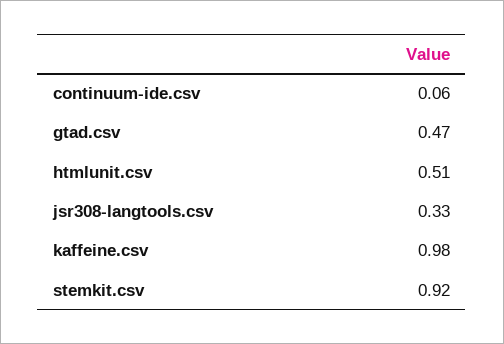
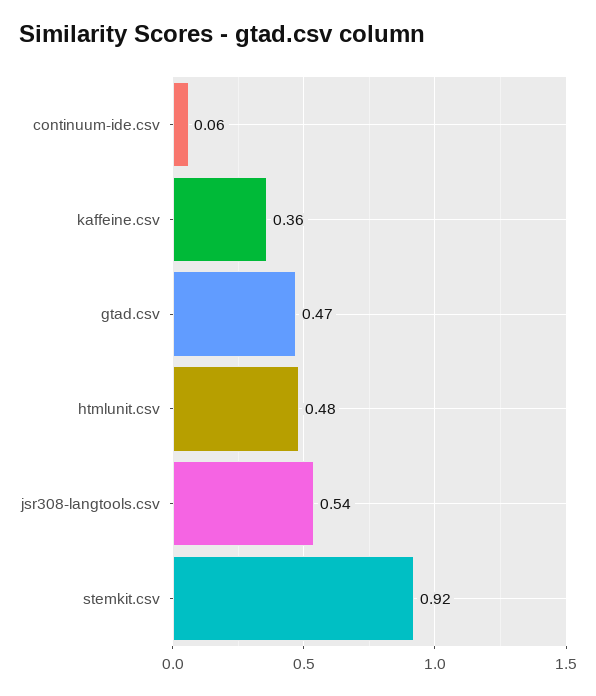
htmlunit.csv: 0.51 -> 0.48
jsr308-langtools.csv: 0.33 -> 0.54
kaffeine.csv: 0.98 -> 0.36

